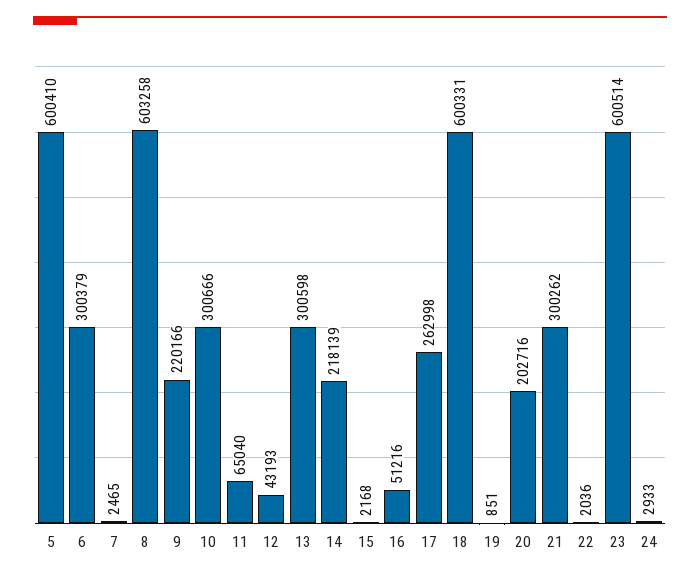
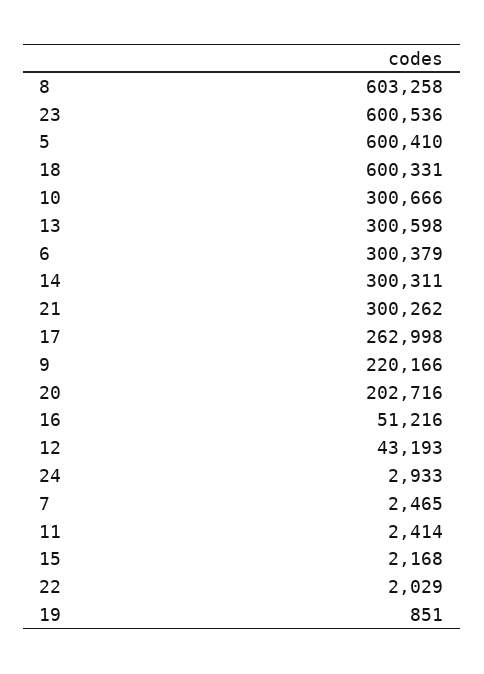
11: 65040 -> 2414
14: 218139 -> 300311
22: 2036 -> 2029
23: 600514 -> 600536

